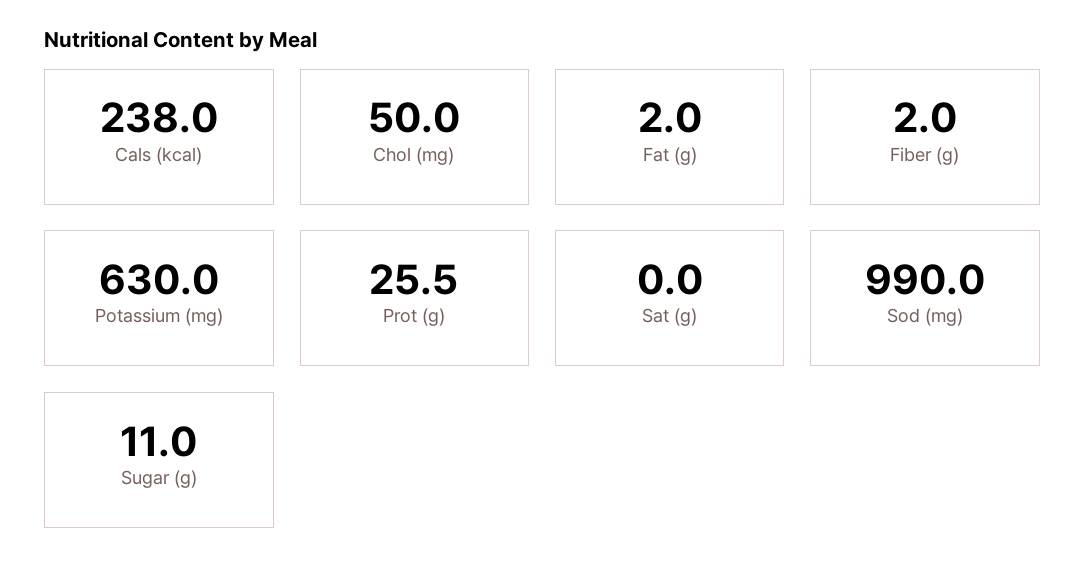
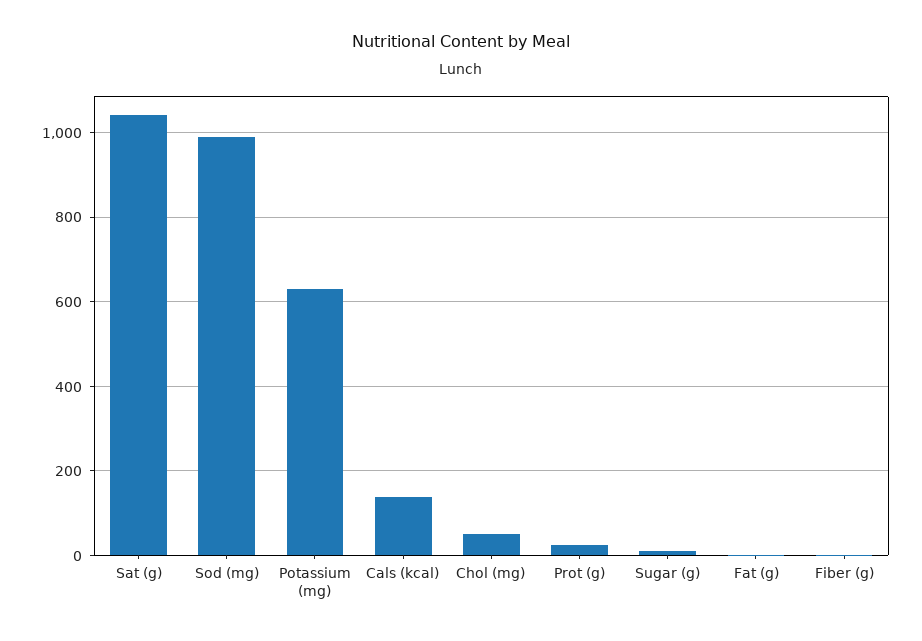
Cals (kcal): 238 -> 140
Sat (g): 0 -> 1040

